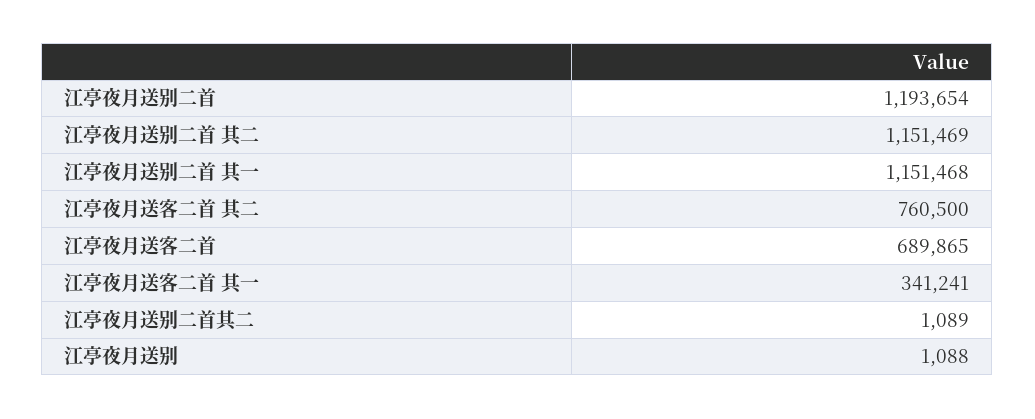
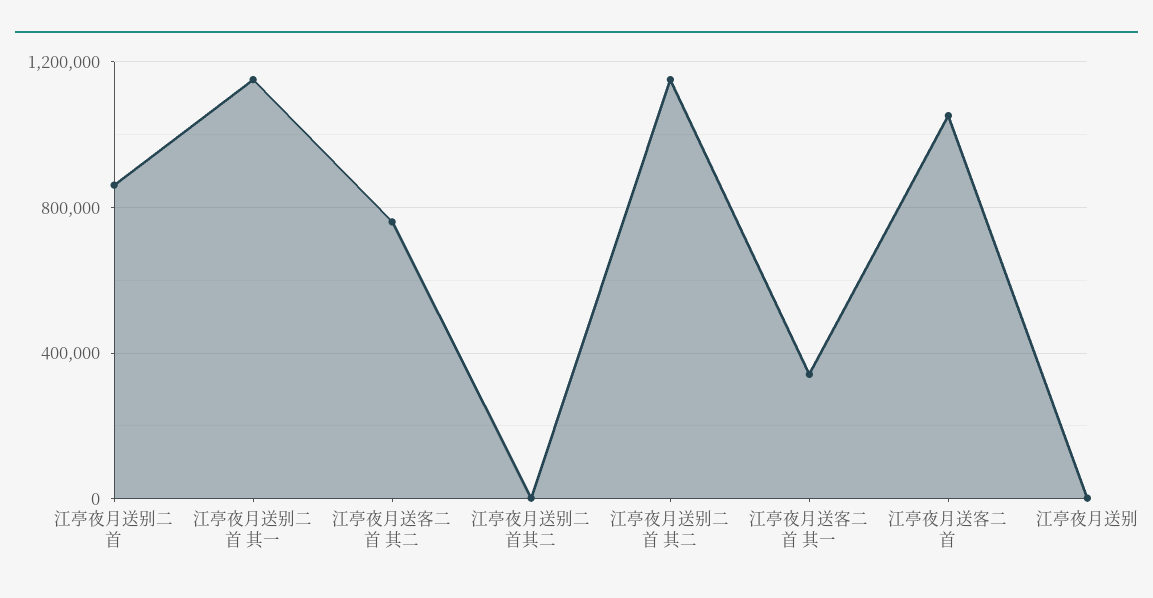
江亭夜月送别二首: 1193654 -> 850000
江亭夜月送客二首: 689865 -> 1050000

